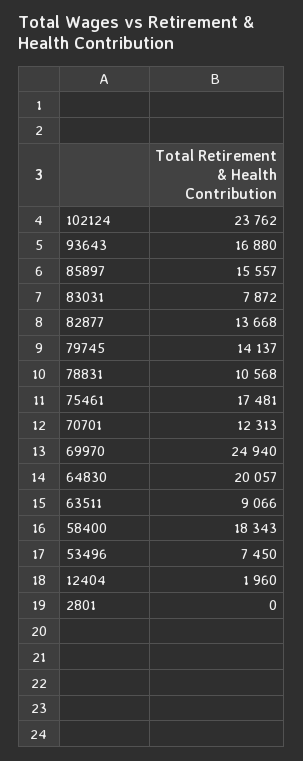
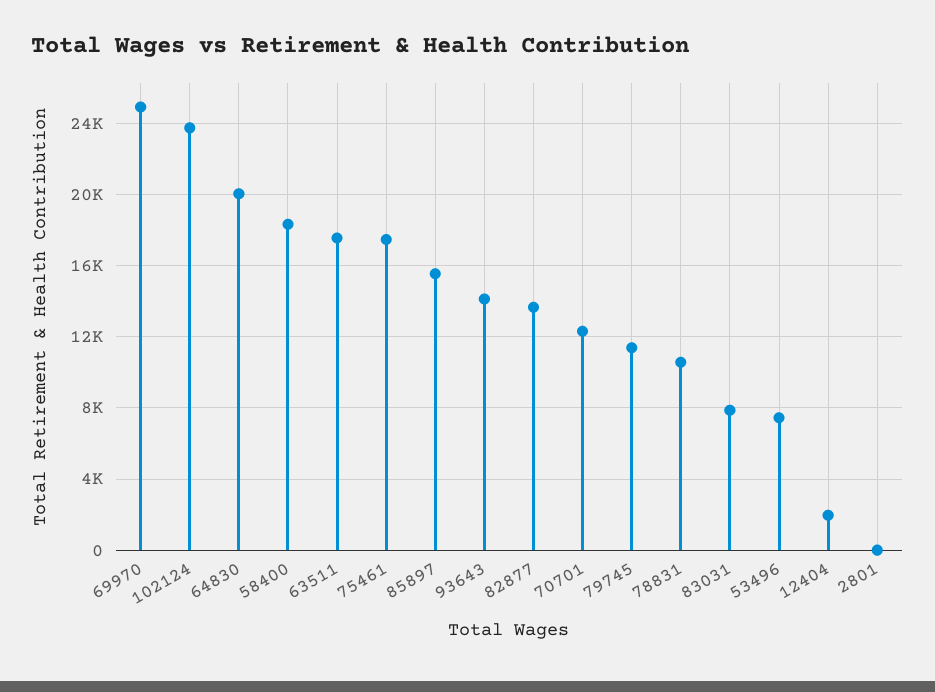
93643: 16880 -> 14000
79745: 14137 -> 11500
63511: 9066 -> 17500

